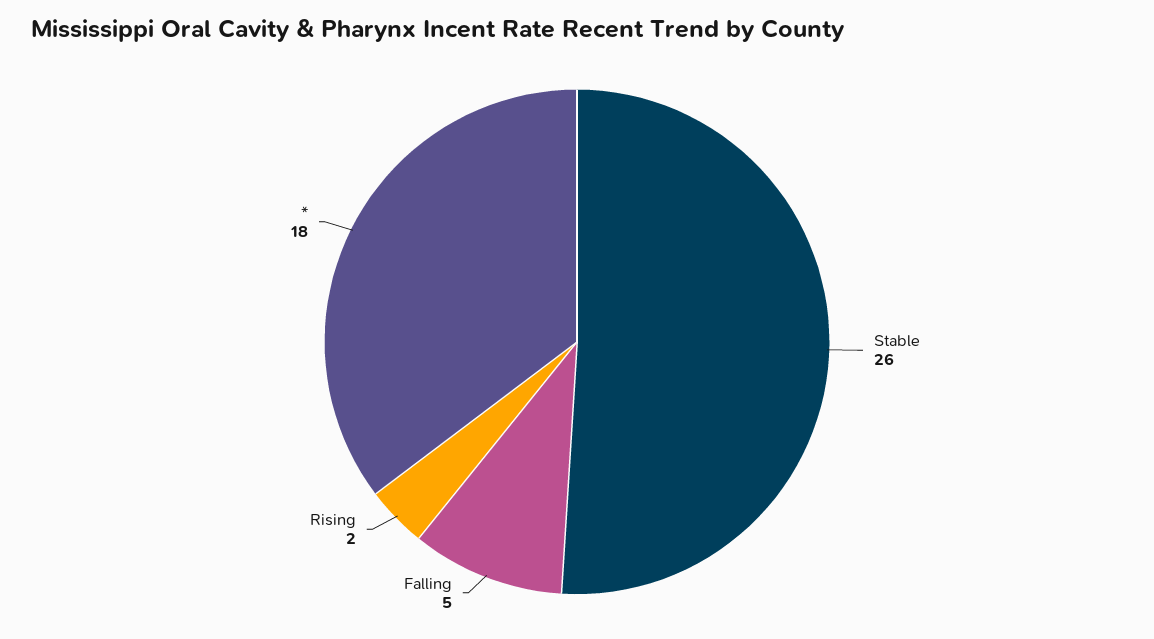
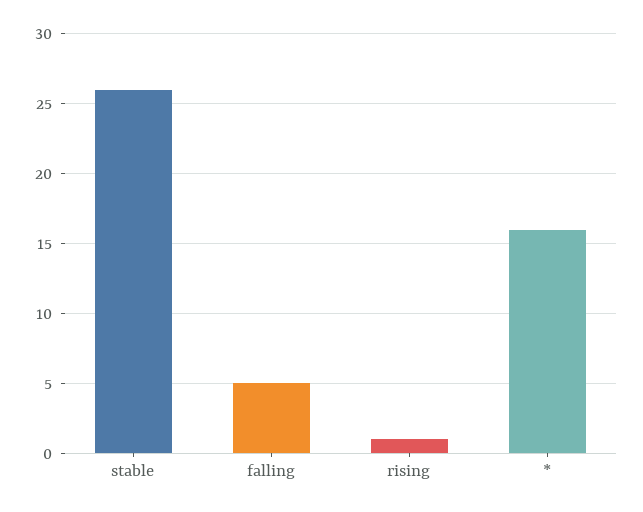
Rising: 2 -> 1
*: 18 -> 16

